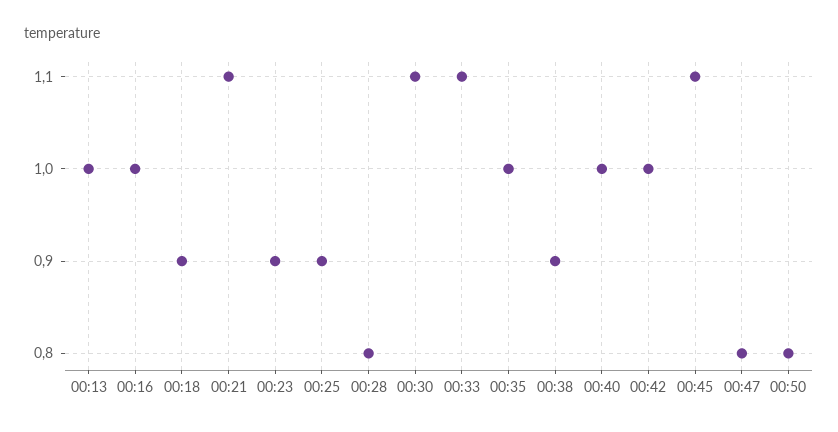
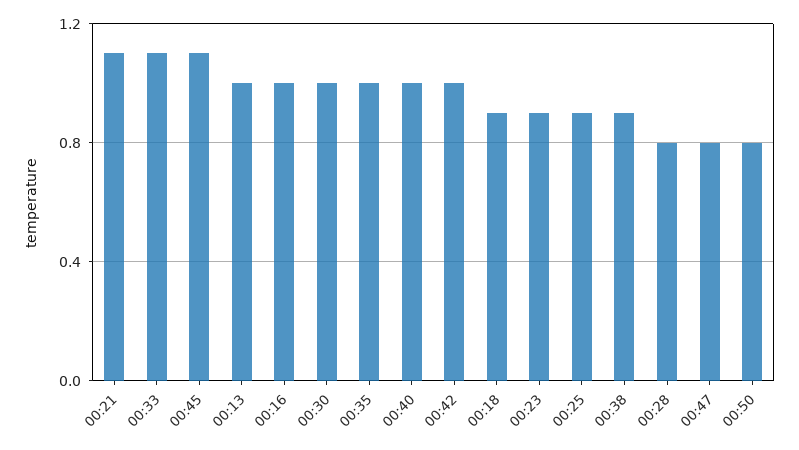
00:30: 1.1 -> 1

